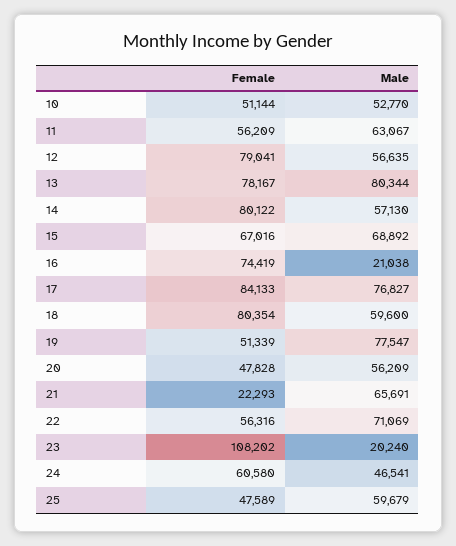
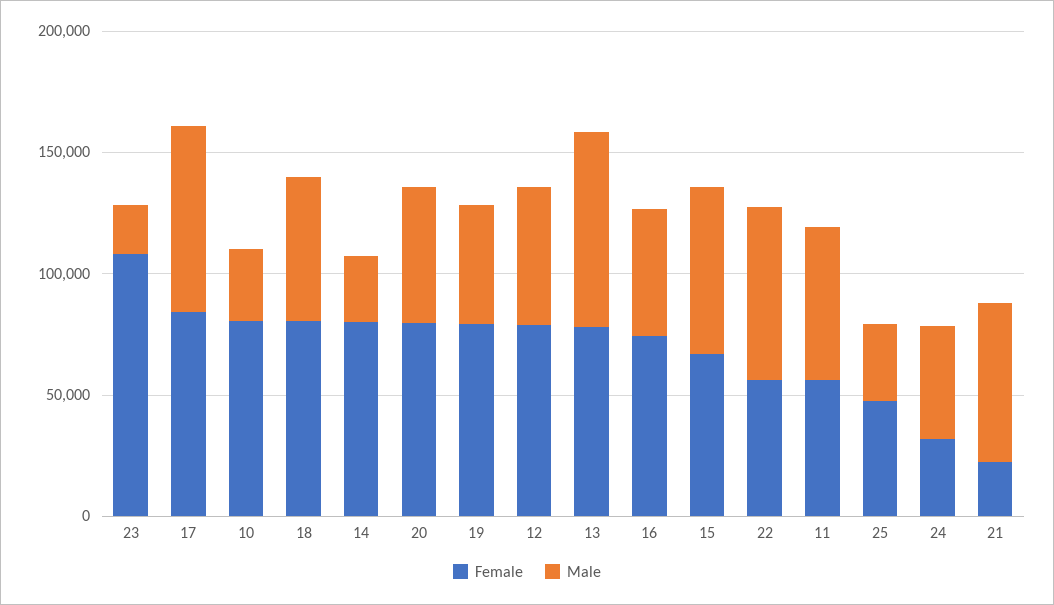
Female, 10: 51144 -> 80000
Male, 10: 52770 -> 30000
Male, 14: 57130 -> 30000
Male, 16: 21038 -> 50000
Female, 19: 51339 -> 80000
Male, 19: 77547 -> 50000
Female, 20: 47828 -> 80000
Female, 24: 60580 -> 30000
Male, 25: 59679 -> 30000

